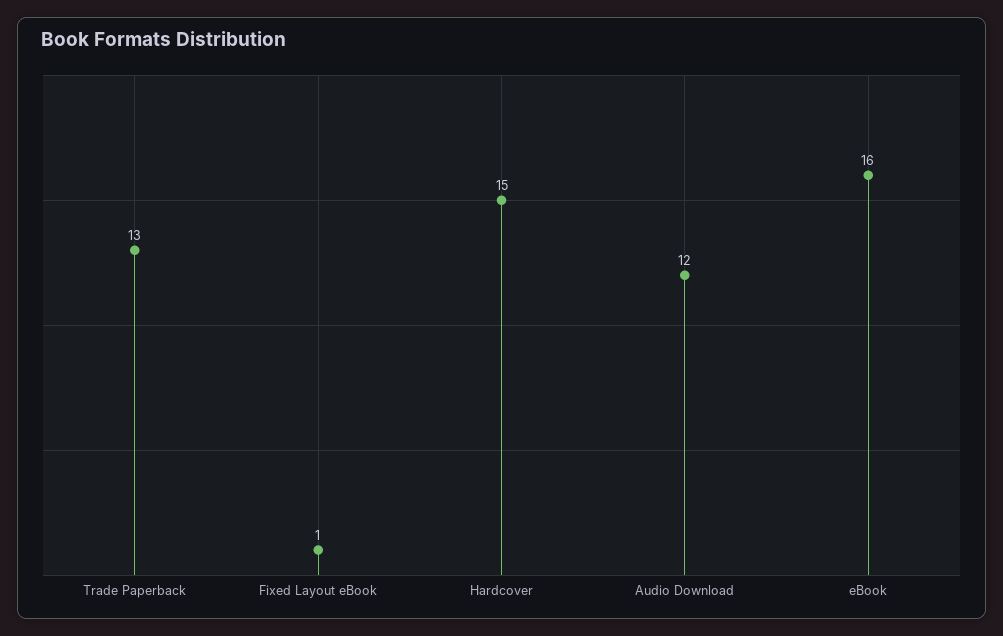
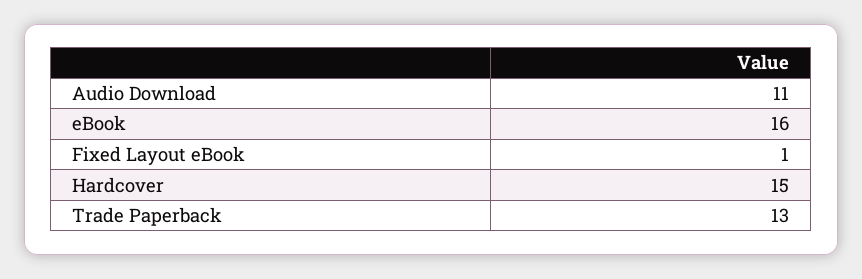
Audio Download: 12 -> 11

